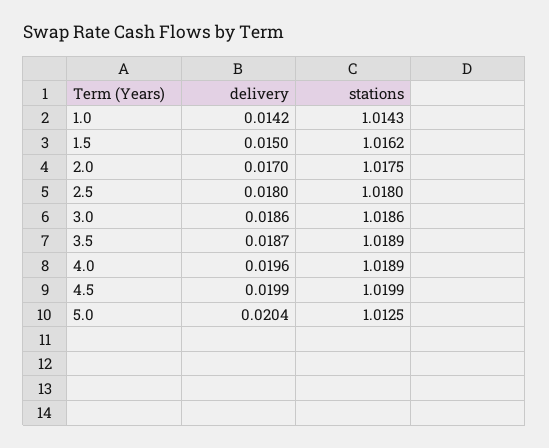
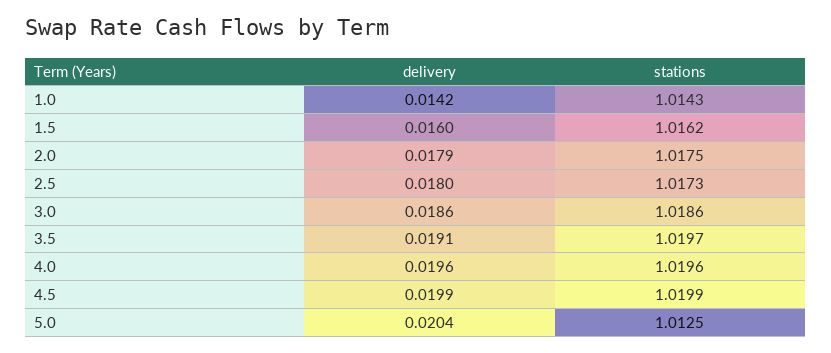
delivery, 1.5: 0.015 -> 0.016
delivery, 2.0: 0.017 -> 0.0179
stations, 2.5: 1.018 -> 1.0173
delivery, 3.5: 0.0187 -> 0.0191
stations, 3.5: 1.0189 -> 1.0197
stations, 4.0: 1.0189 -> 1.0196

